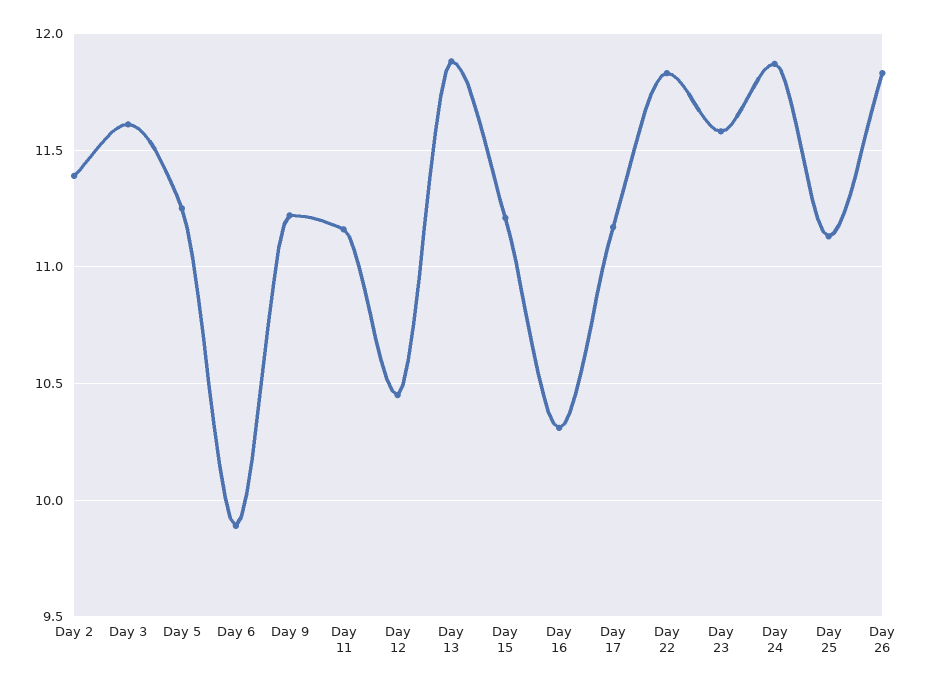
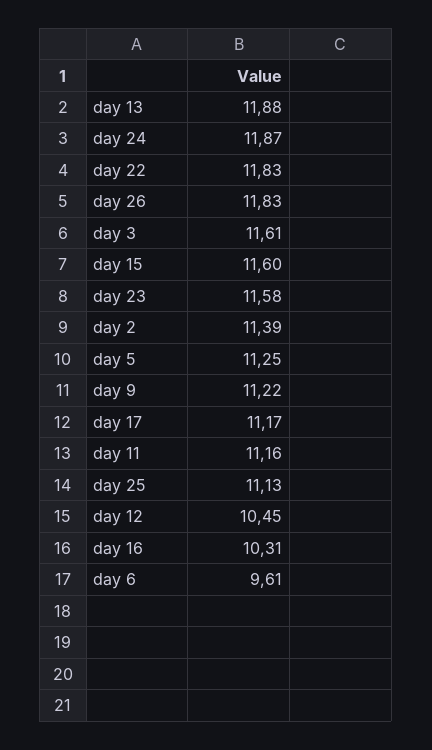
Day 6: 9.9 -> 9.61
Day 15: 11.2 -> 11.6

